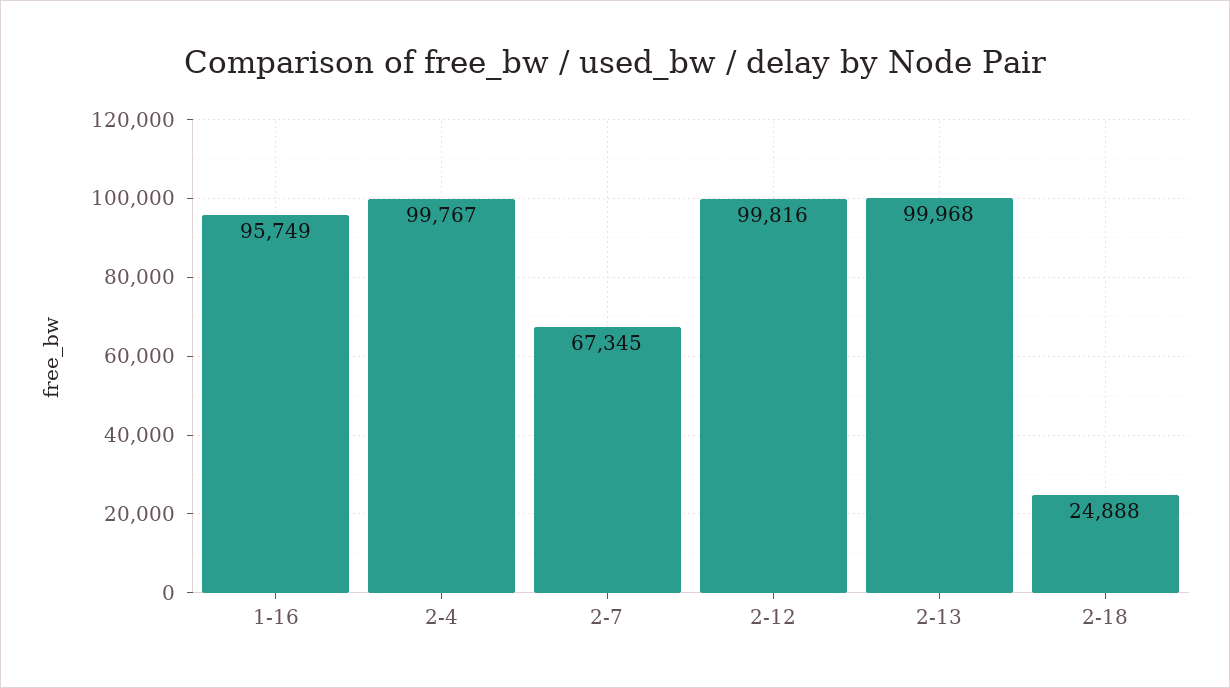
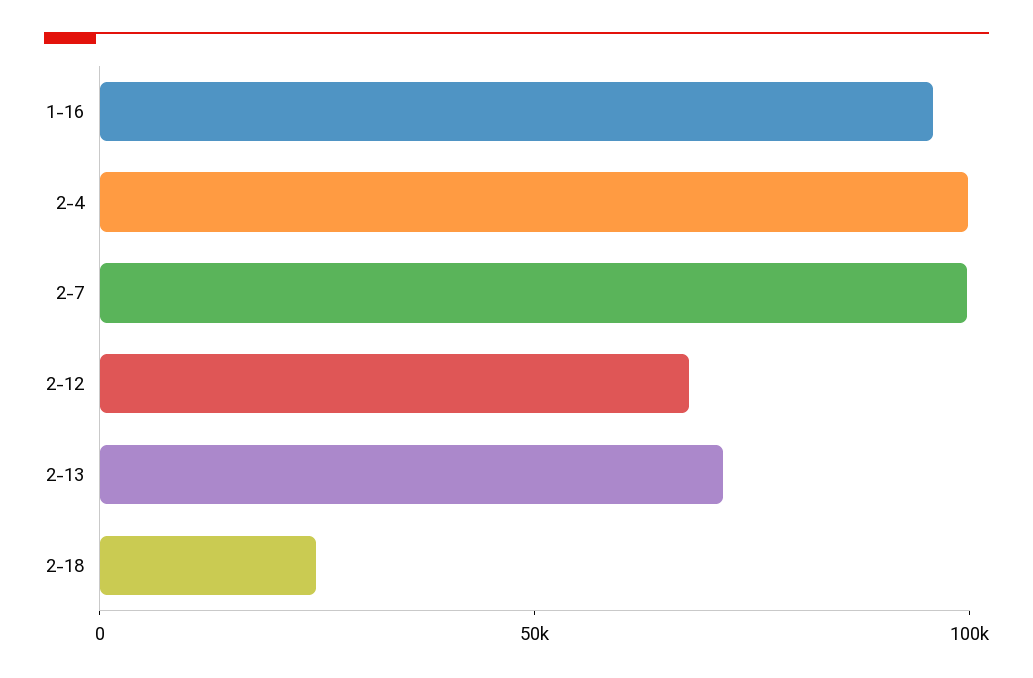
2-7: 67345 -> 100000
2-12: 99816 -> 70000
2-13: 99968 -> 70000

